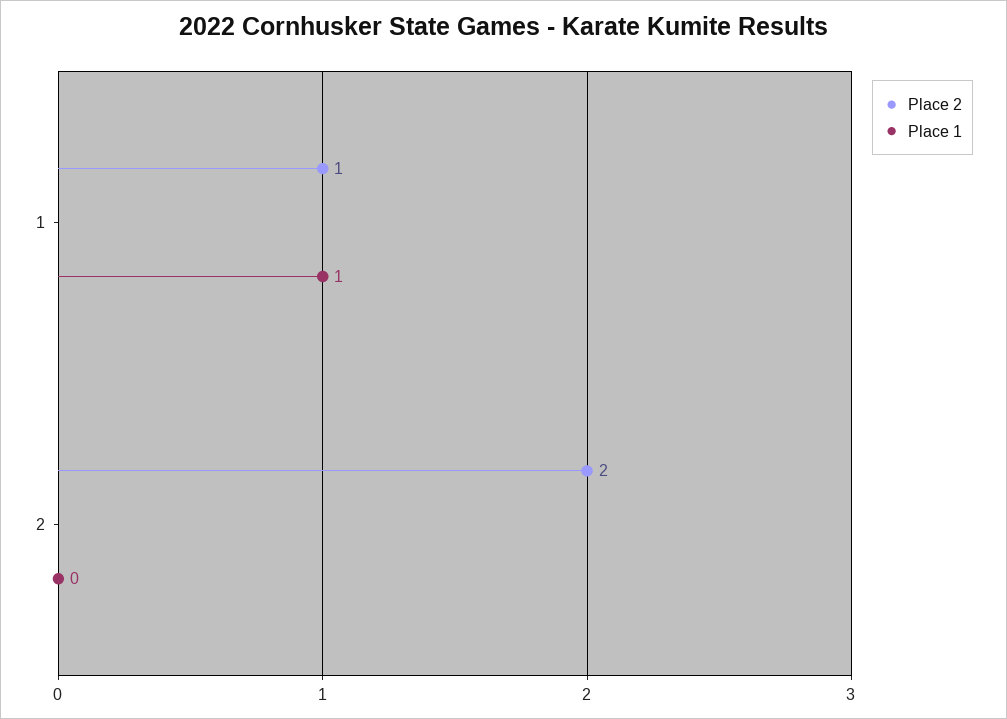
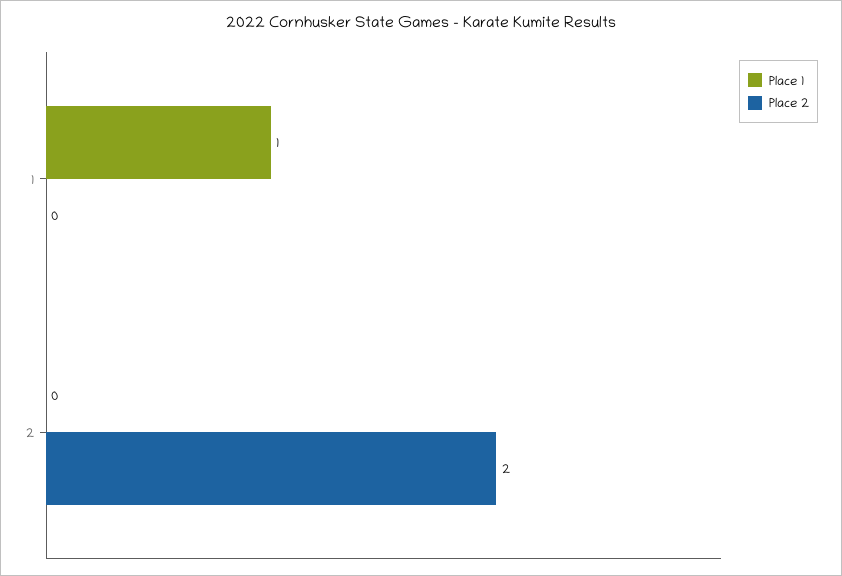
Place 2, 1: 1 -> 0

